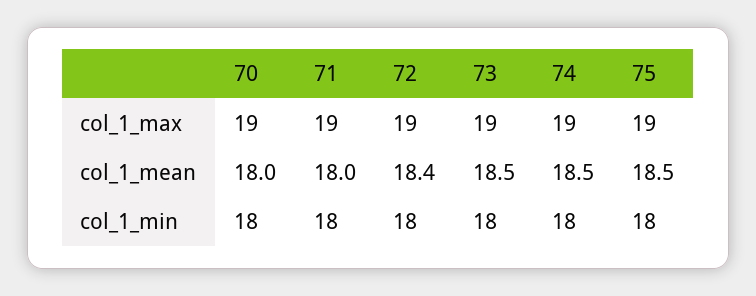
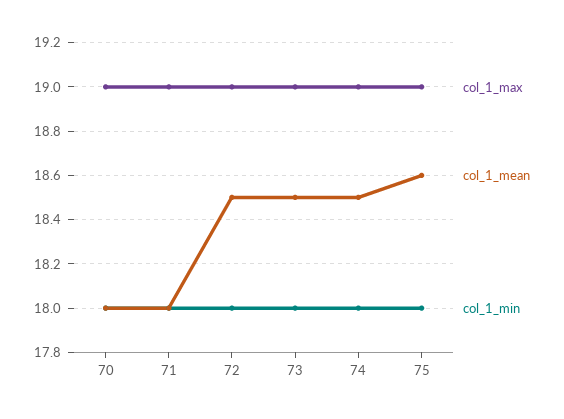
col_1_mean, 72: 18.4 -> 18.5
col_1_mean, 75: 18.5 -> 18.6

